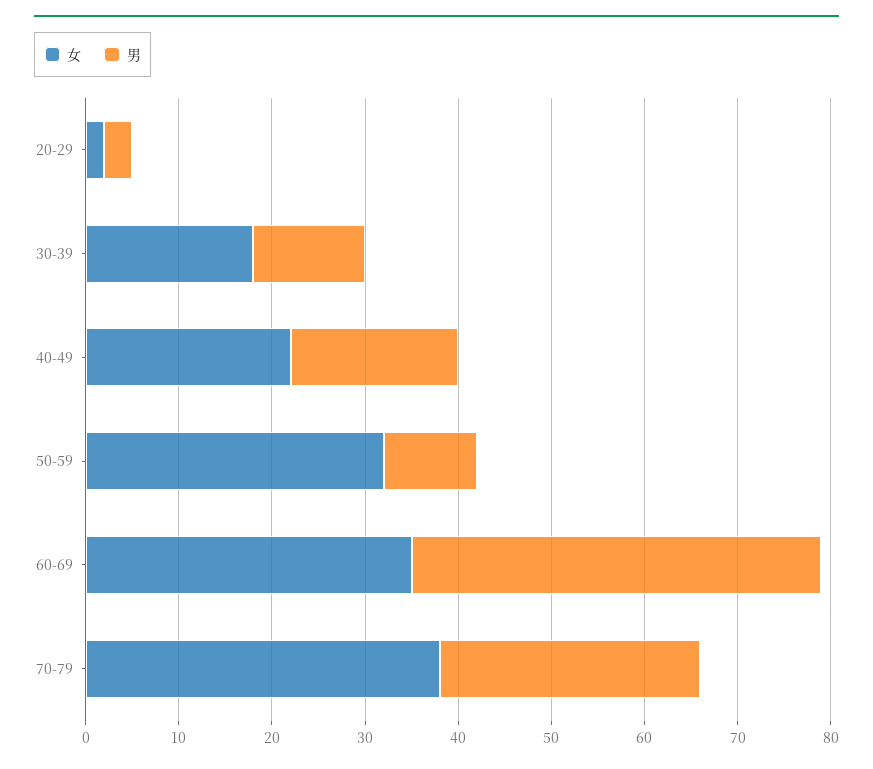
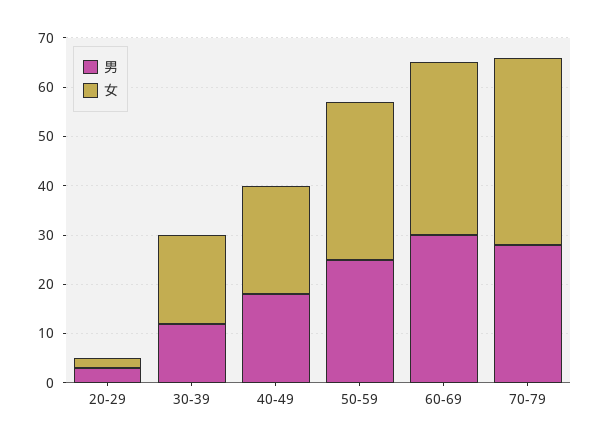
男, 50-59: 10 -> 25
男, 60-69: 44 -> 30

